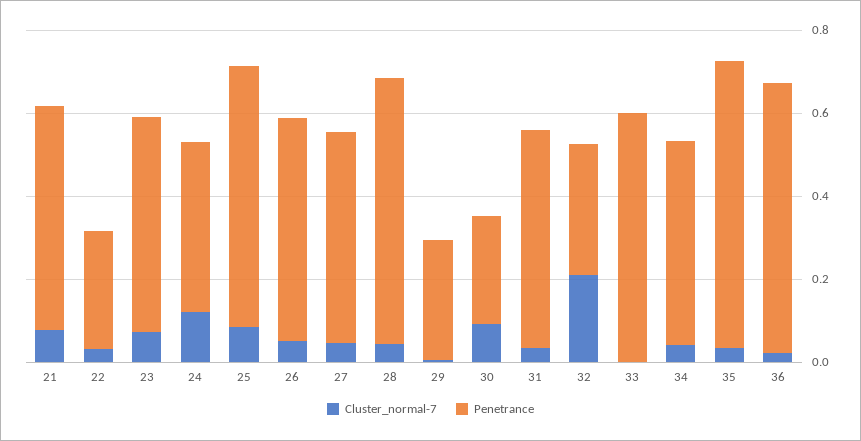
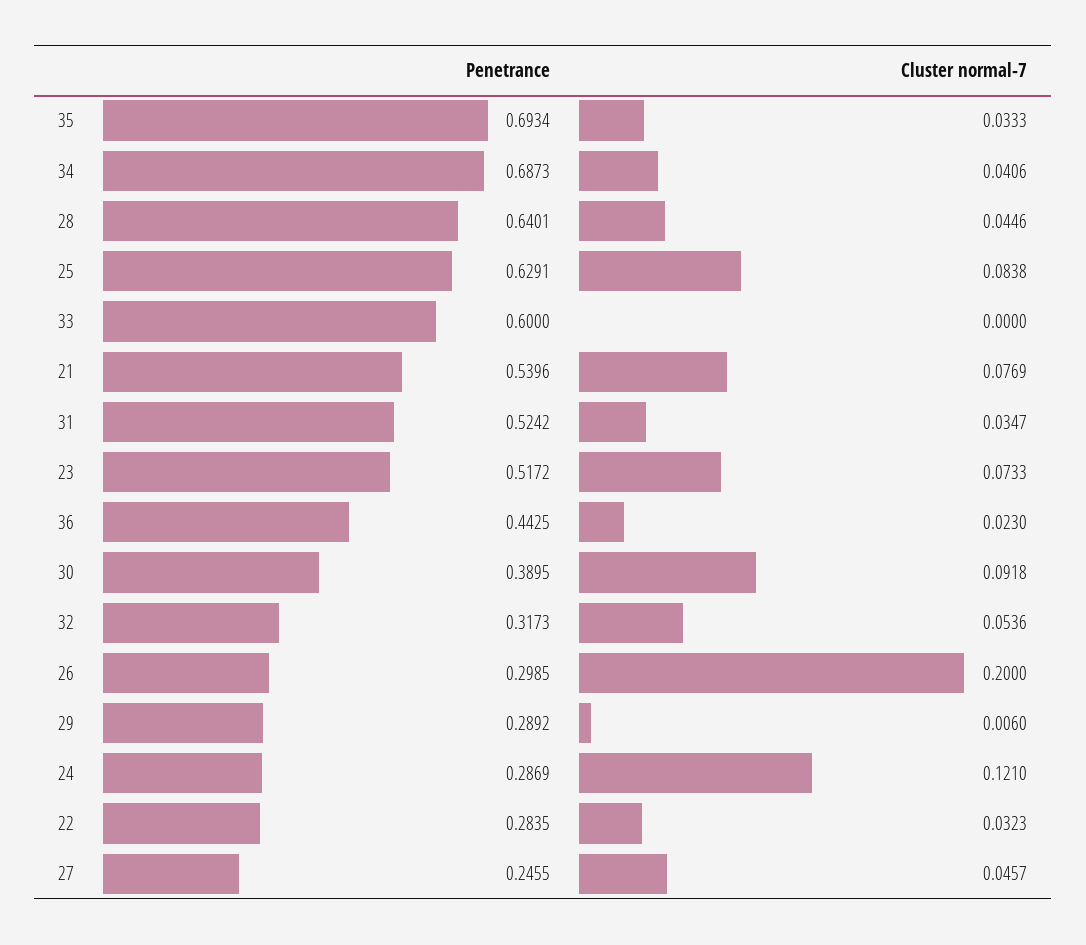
Penetrance, 24: 0.4 -> 0.2869
Cluster_normal-7, 26: 0.05 -> 0.2
Penetrance, 26: 0.55 -> 0.2985
Penetrance, 27: 0.5 -> 0.2455
Penetrance, 30: 0.25 -> 0.3895
Cluster_normal-7, 32: 0.2 -> 0.0536
Penetrance, 34: 0.5 -> 0.6873
Penetrance, 36: 0.65 -> 0.4425

